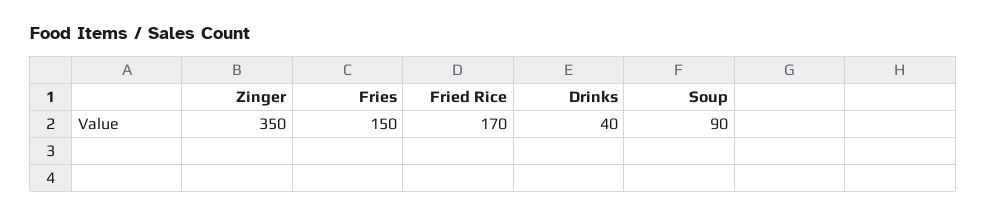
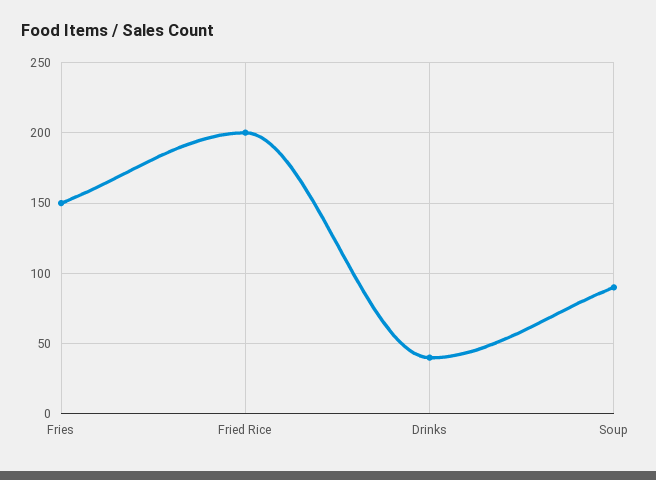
Zinger: 350 -> none
Fried Rice: 170 -> 200

